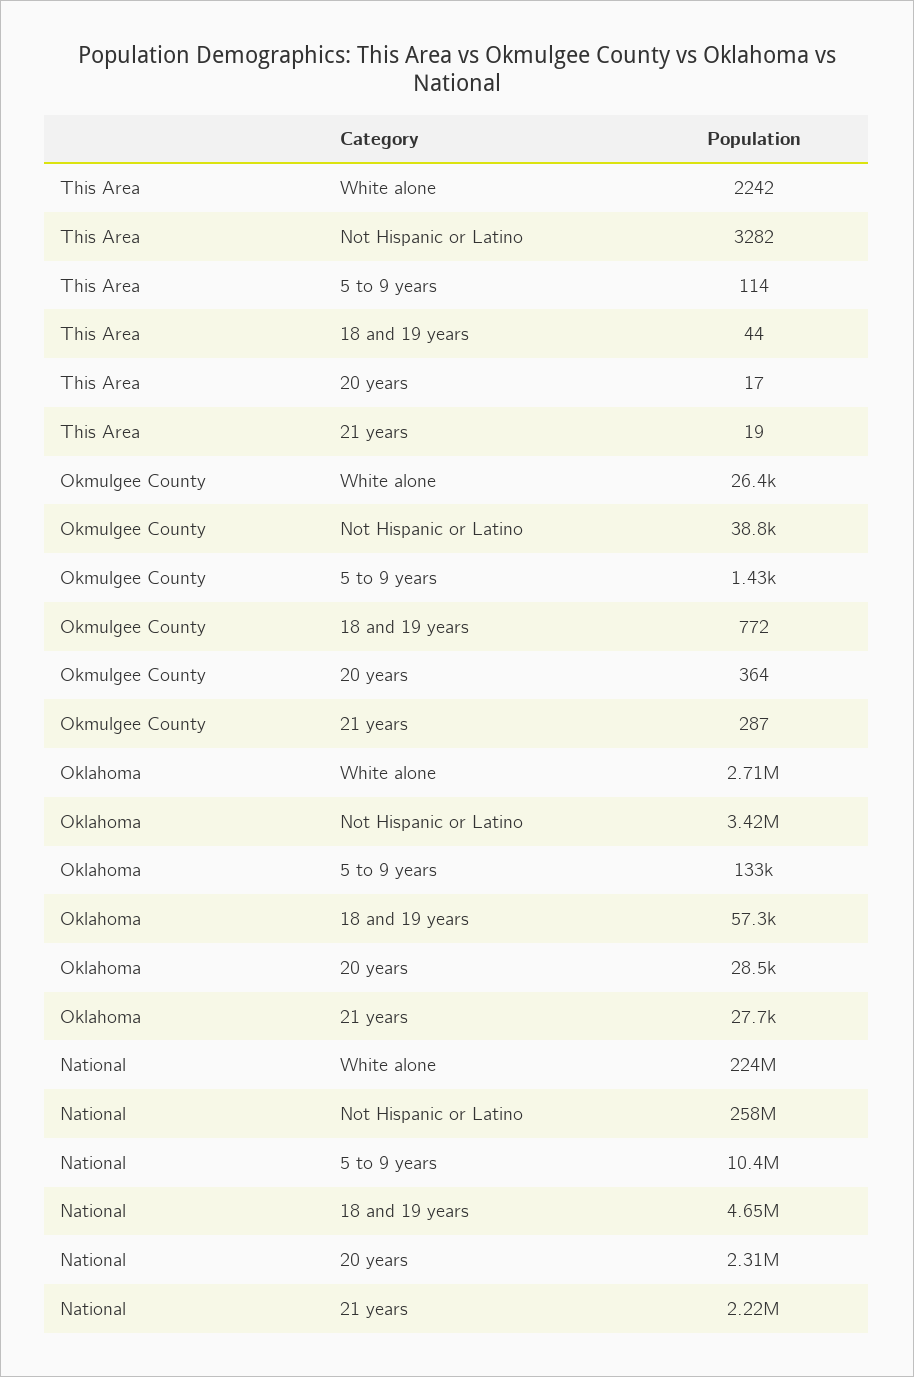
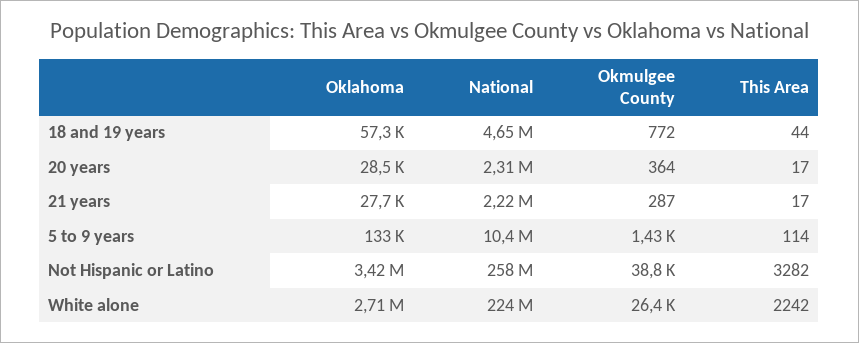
This Area, 21 years: 19 -> 17

